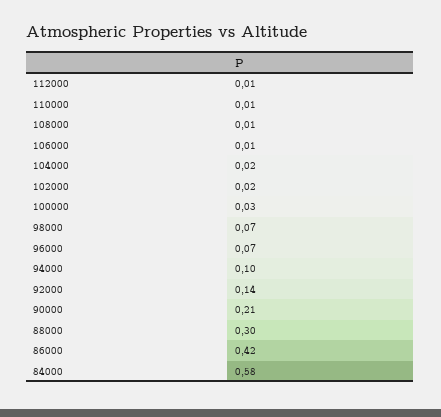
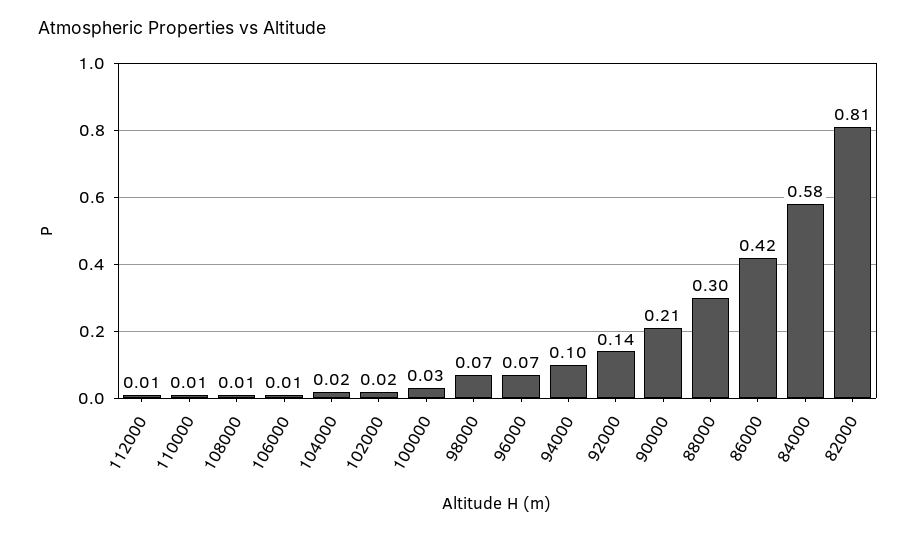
82000: none -> 0.81

